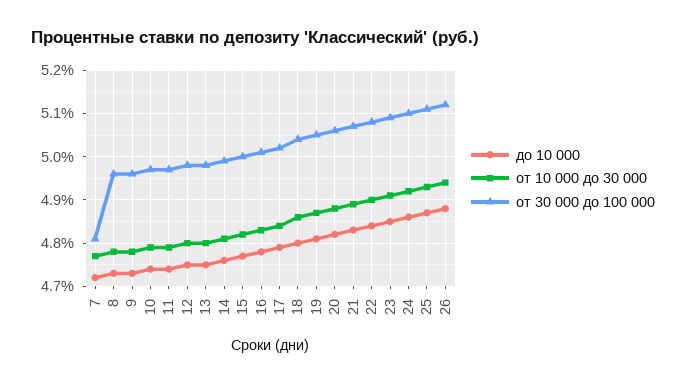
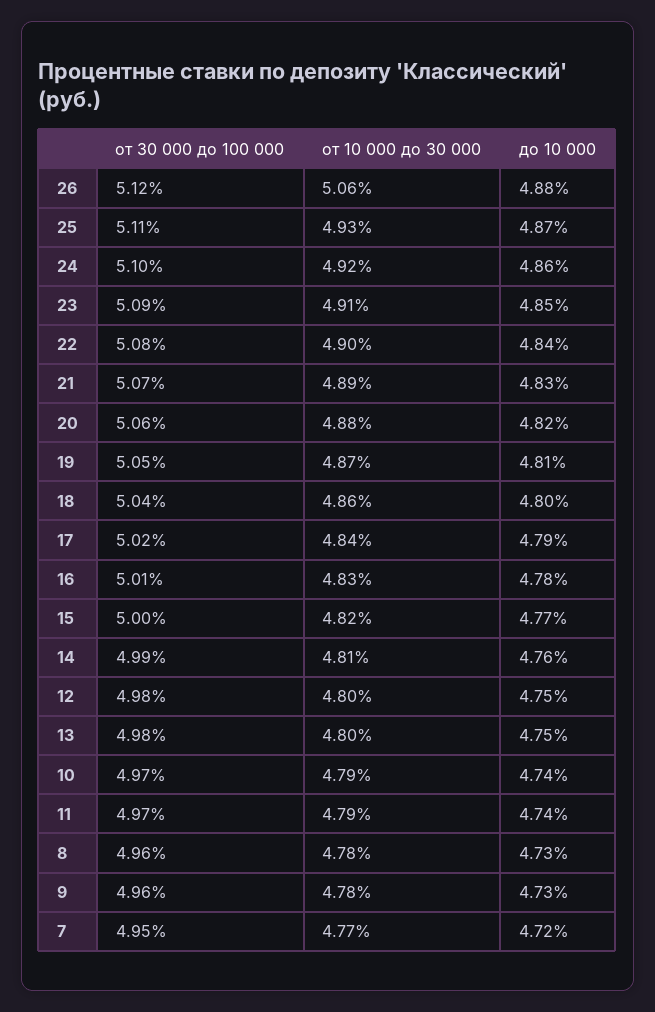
от 30 000 до 100 000, 7: 4.8 -> 4.95
от 10 000 до 30 000, 26: 4.95 -> 5.06

